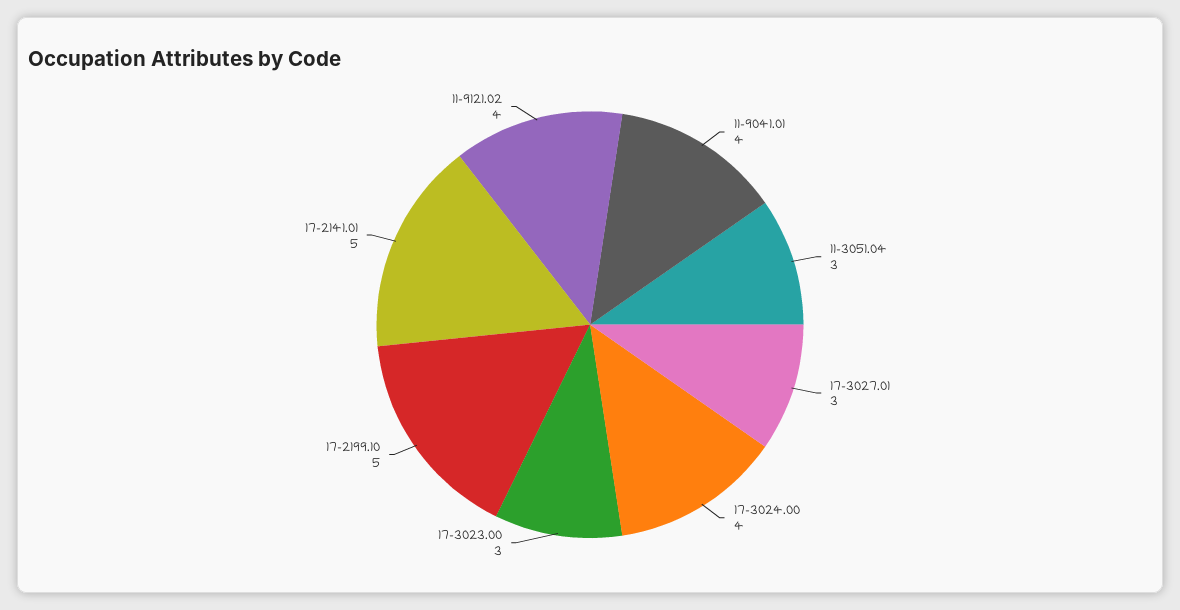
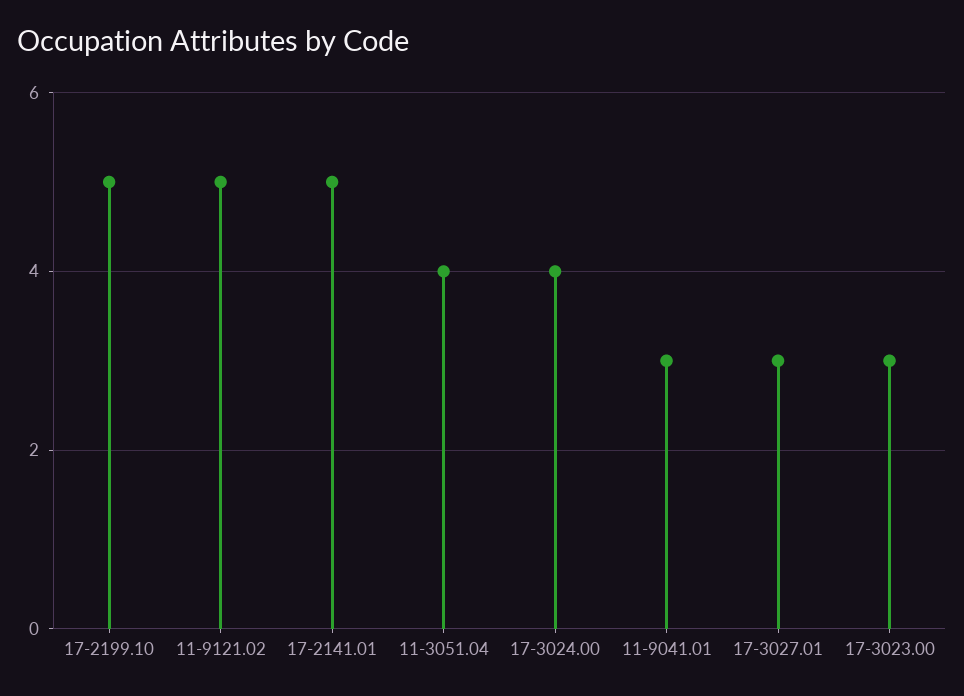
11-9041.01: 4 -> 3
11-3051.04: 3 -> 4
11-9121.02: 4 -> 5

